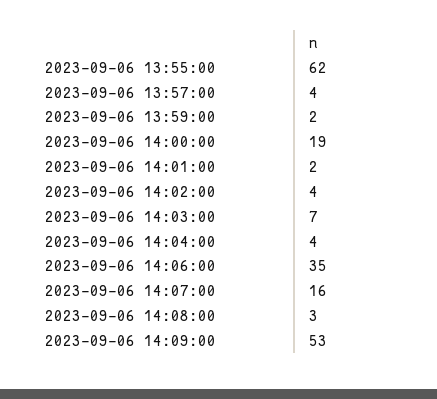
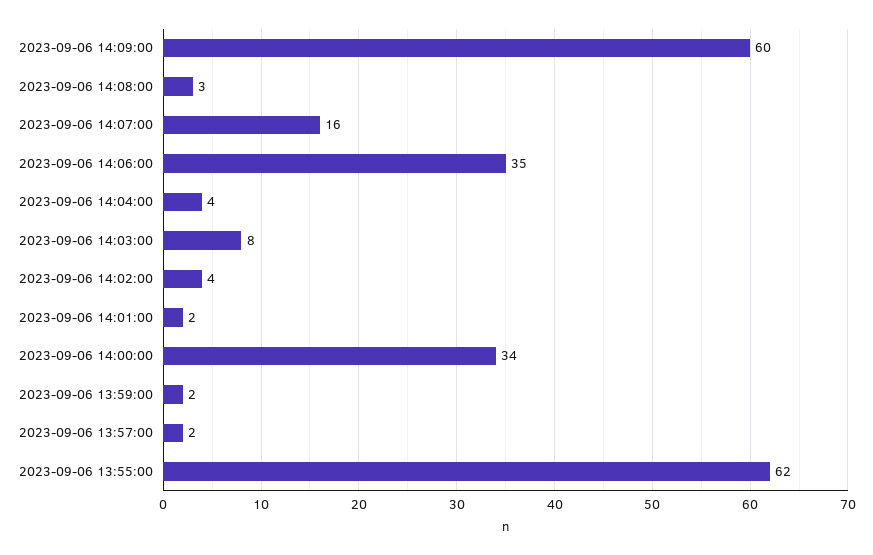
2023-09-06 13:57:00: 4 -> 2
2023-09-06 14:00:00: 19 -> 34
2023-09-06 14:03:00: 7 -> 8
2023-09-06 14:09:00: 53 -> 60

